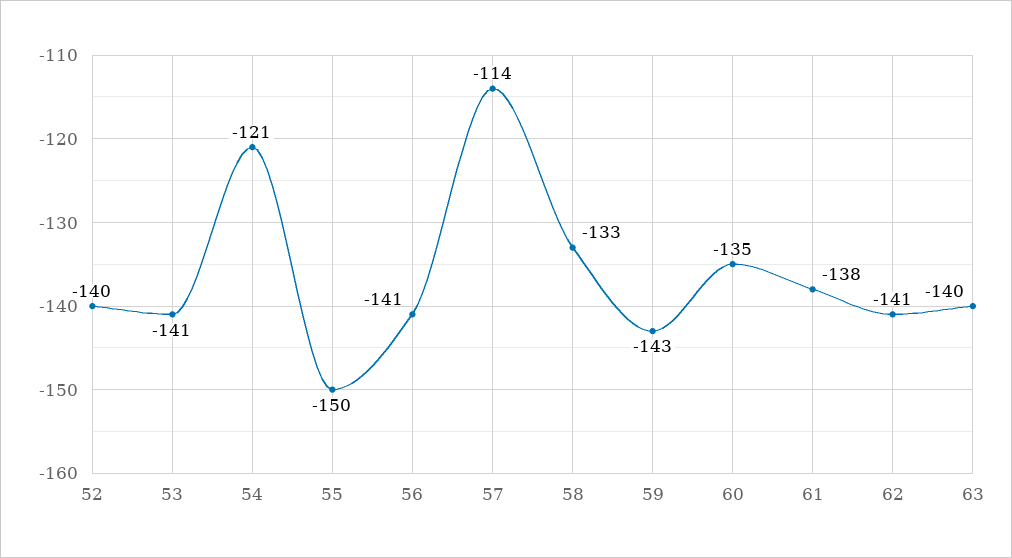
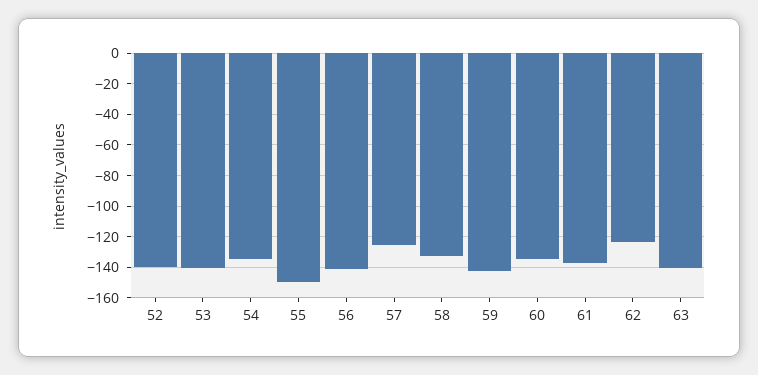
54: -121 -> -135
57: -114 -> -125
62: -141 -> -125

